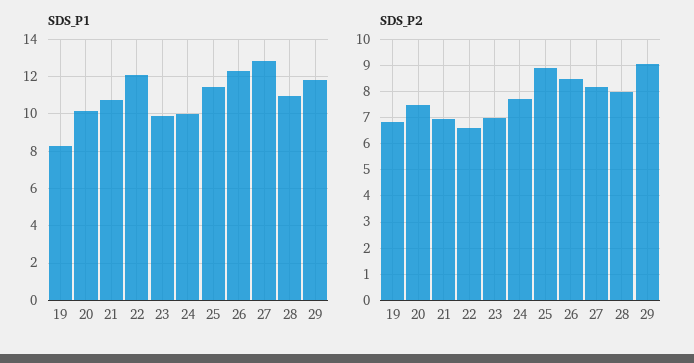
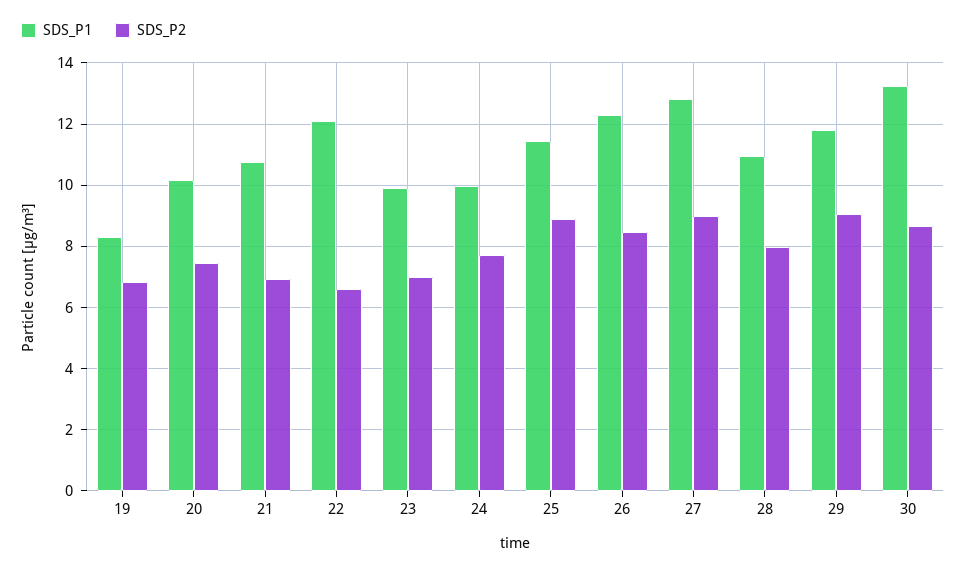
SDS_P2, 27: 8.25 -> 9
SDS_P1, 30: none -> 13.2
SDS_P2, 30: none -> 8.6

